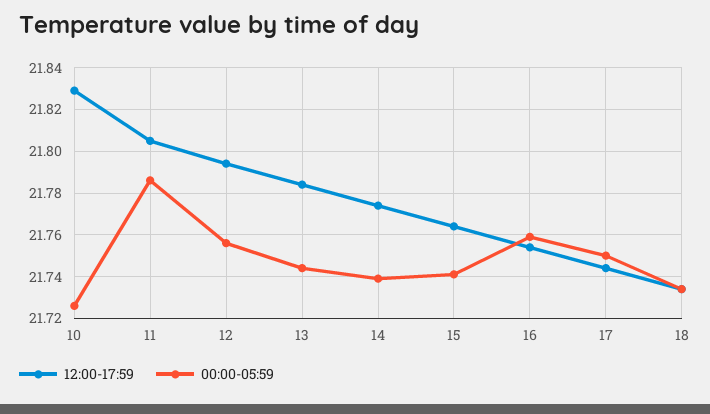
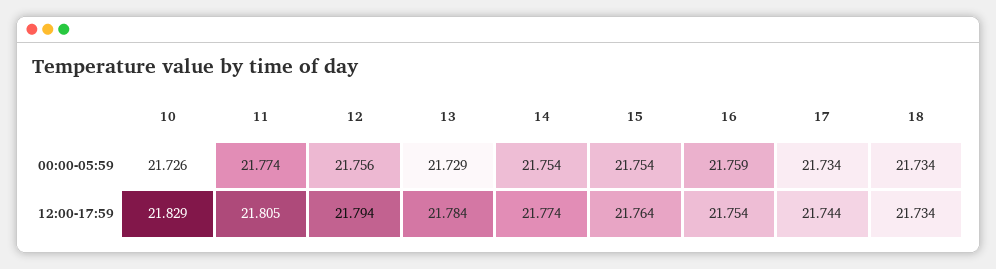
00:00-05:59, 11: 21.785 -> 21.774
00:00-05:59, 13: 21.745 -> 21.729
00:00-05:59, 14: 21.74 -> 21.754
00:00-05:59, 15: 21.74 -> 21.754
00:00-05:59, 17: 21.75 -> 21.734

